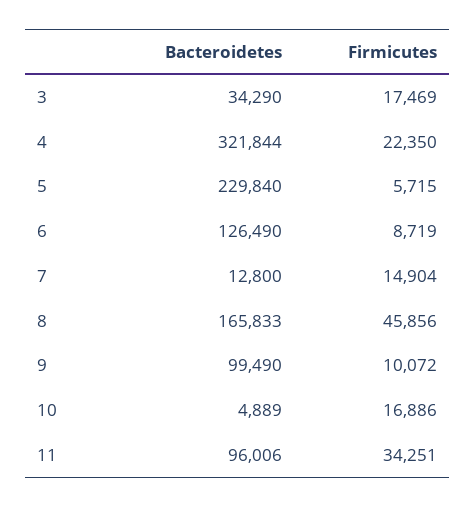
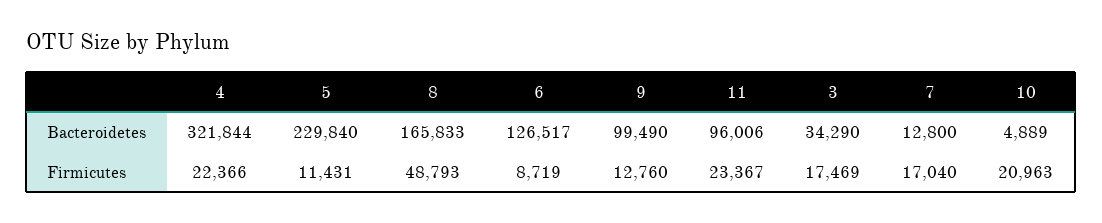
Firmicutes, 4: 22350 -> 22366
Firmicutes, 5: 5715 -> 11431
Bacteroidetes, 6: 126490 -> 126517
Firmicutes, 7: 14904 -> 17040
Firmicutes, 8: 45856 -> 48793
Firmicutes, 9: 10072 -> 12760
Firmicutes, 10: 16886 -> 20963
Firmicutes, 11: 34251 -> 23367

